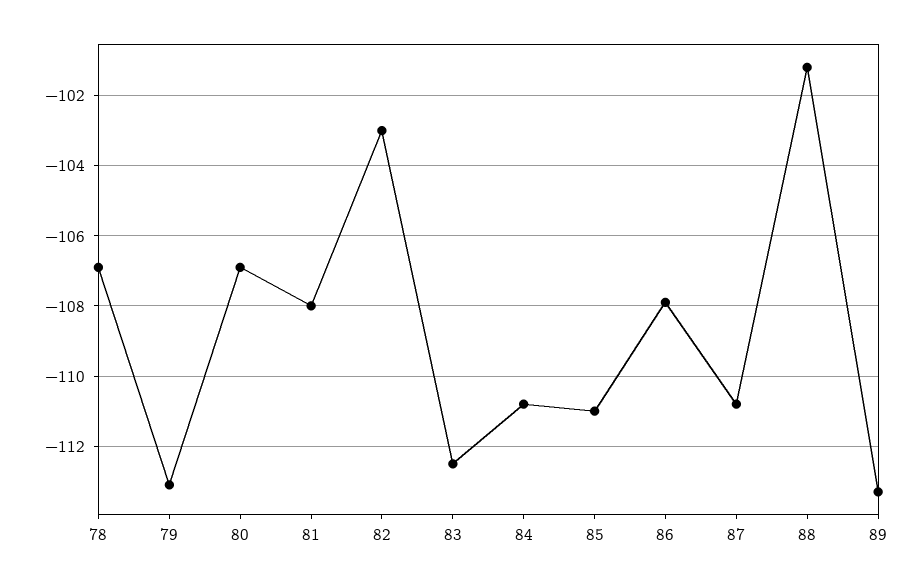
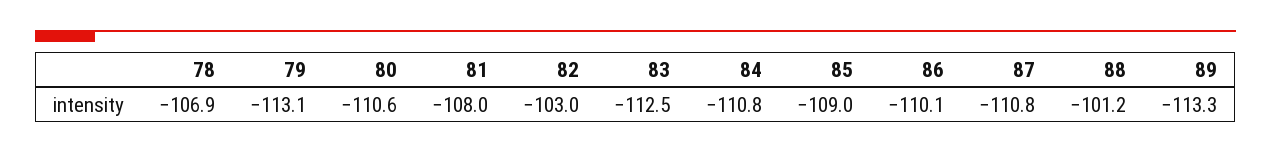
80: -107 -> -110.6
85: -111 -> -109
86: -108 -> -110.1

